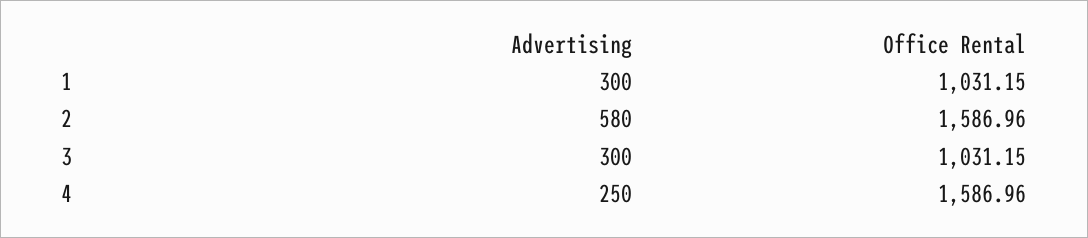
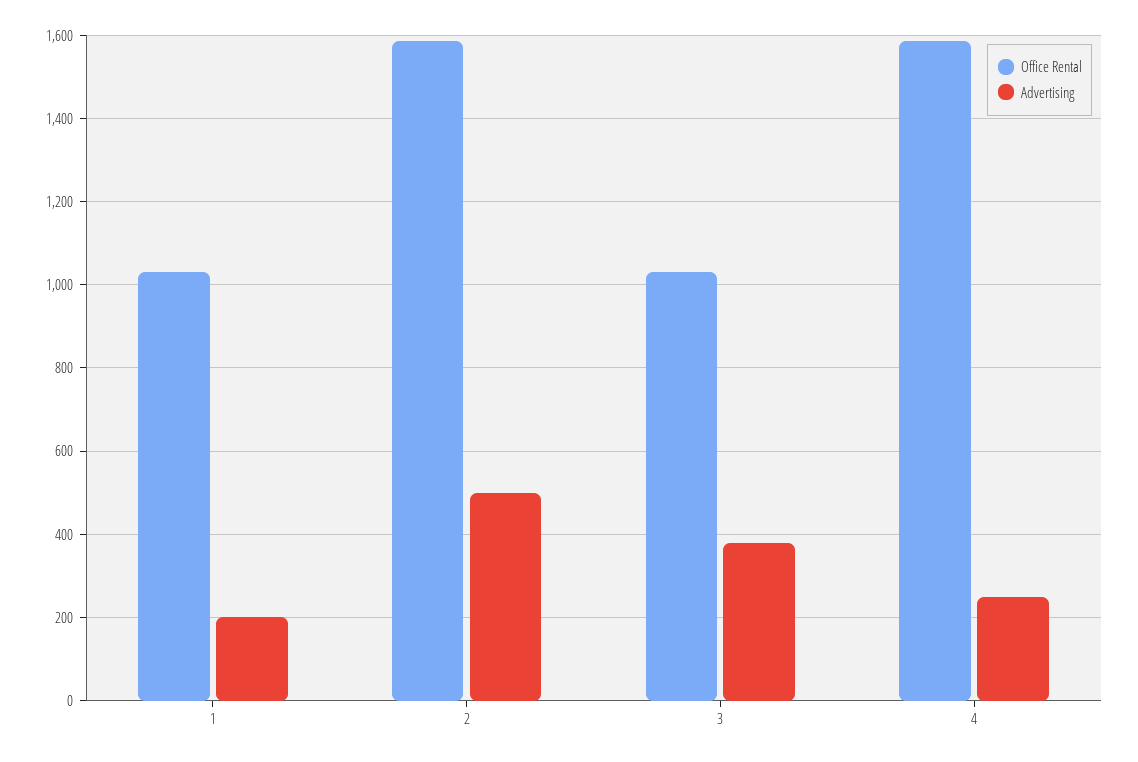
Advertising, 1: 300 -> 200
Advertising, 2: 580 -> 500
Advertising, 3: 300 -> 380

